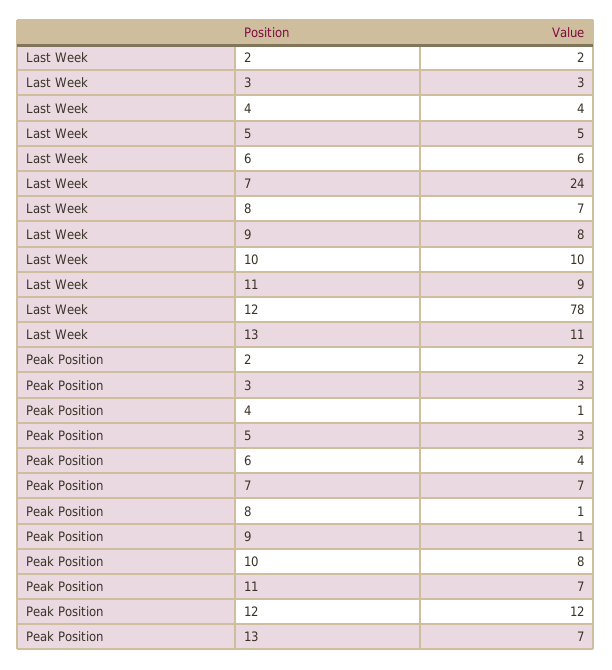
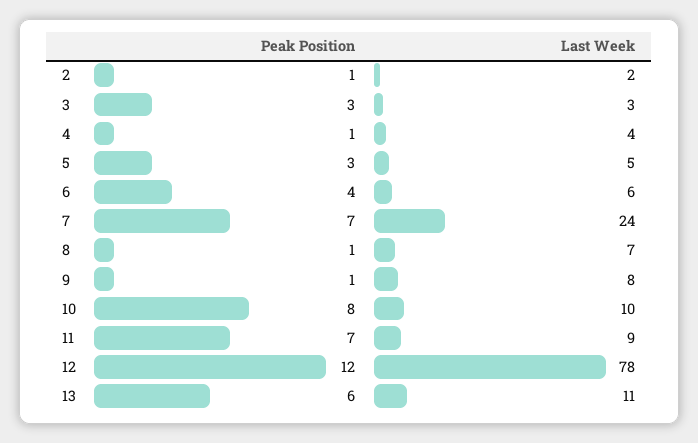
Peak Position, 2: 2 -> 1
Peak Position, 13: 7 -> 6

